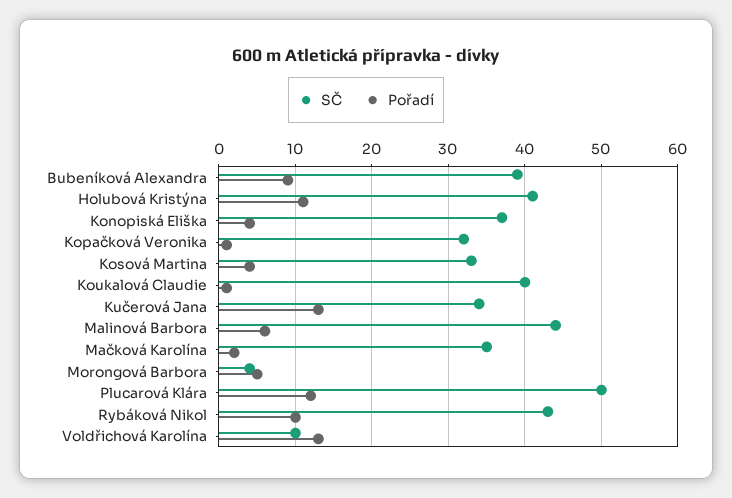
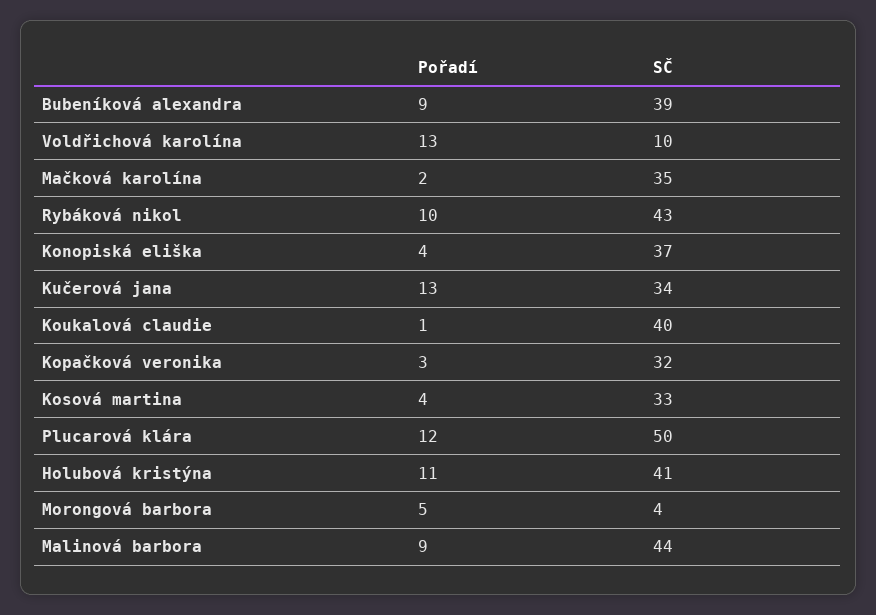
Pořadí, Kopačková Veronika: 1 -> 3
Pořadí, Malinová Barbora: 6 -> 9

